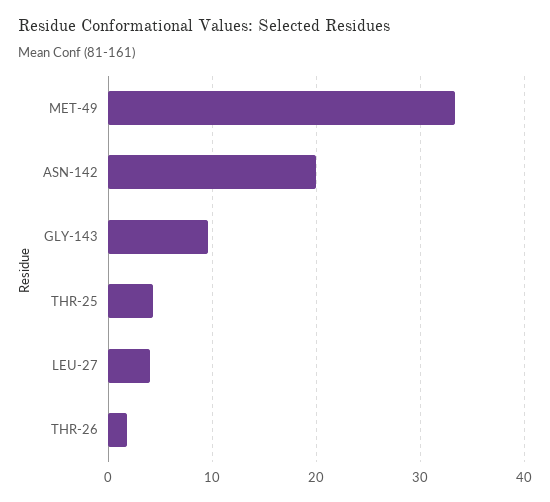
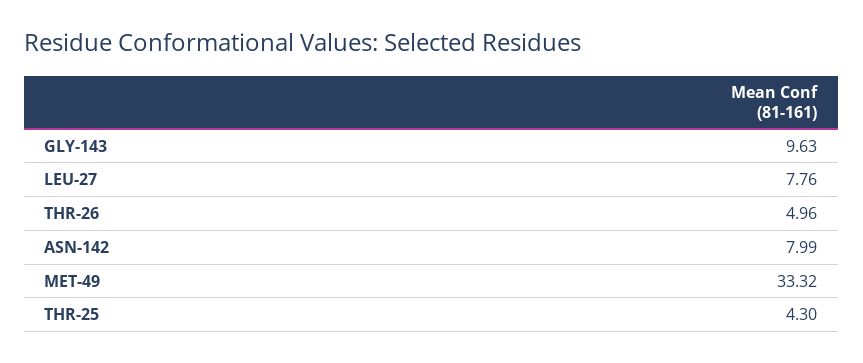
ASN-142: 20 -> 7.99
LEU-27: 4 -> 7.76
THR-26: 2 -> 4.96

